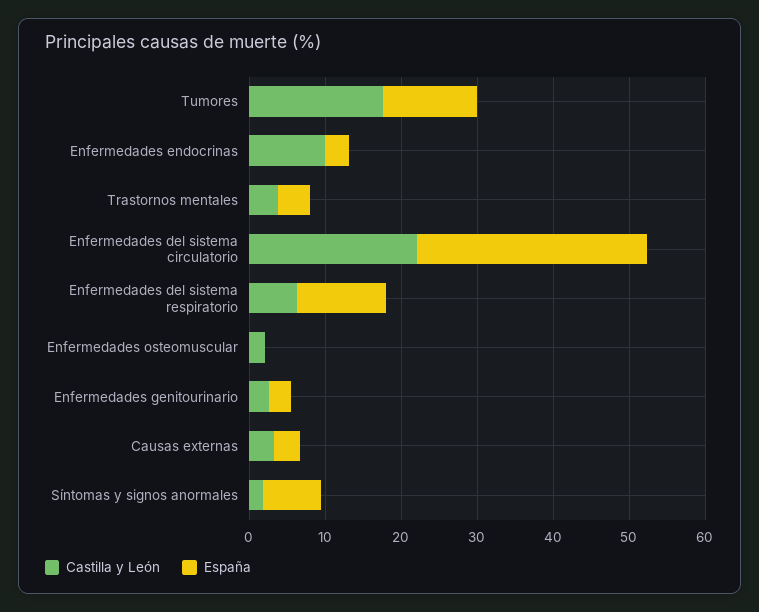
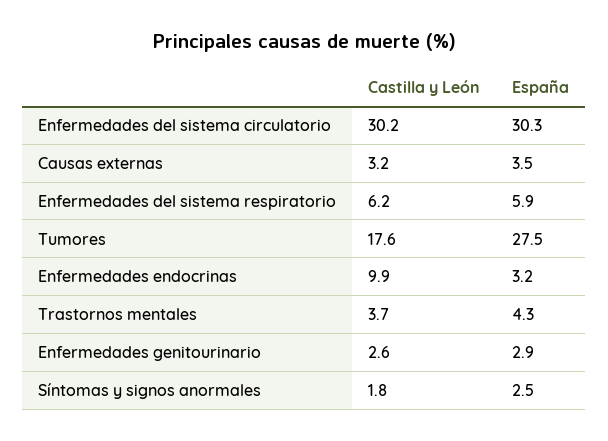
España, Tumores: 12 -> 27.5
Castilla y León, Enfermedades del sistema circulatorio: 22 -> 30.2
España, Enfermedades del sistema respiratorio: 12 -> 5.9
Castilla y León, Enfermedades osteomuscular: 2 -> none
España, Enfermedades osteomuscular: 0 -> none
España, Síntomas y signos anormales: 8 -> 2.5

